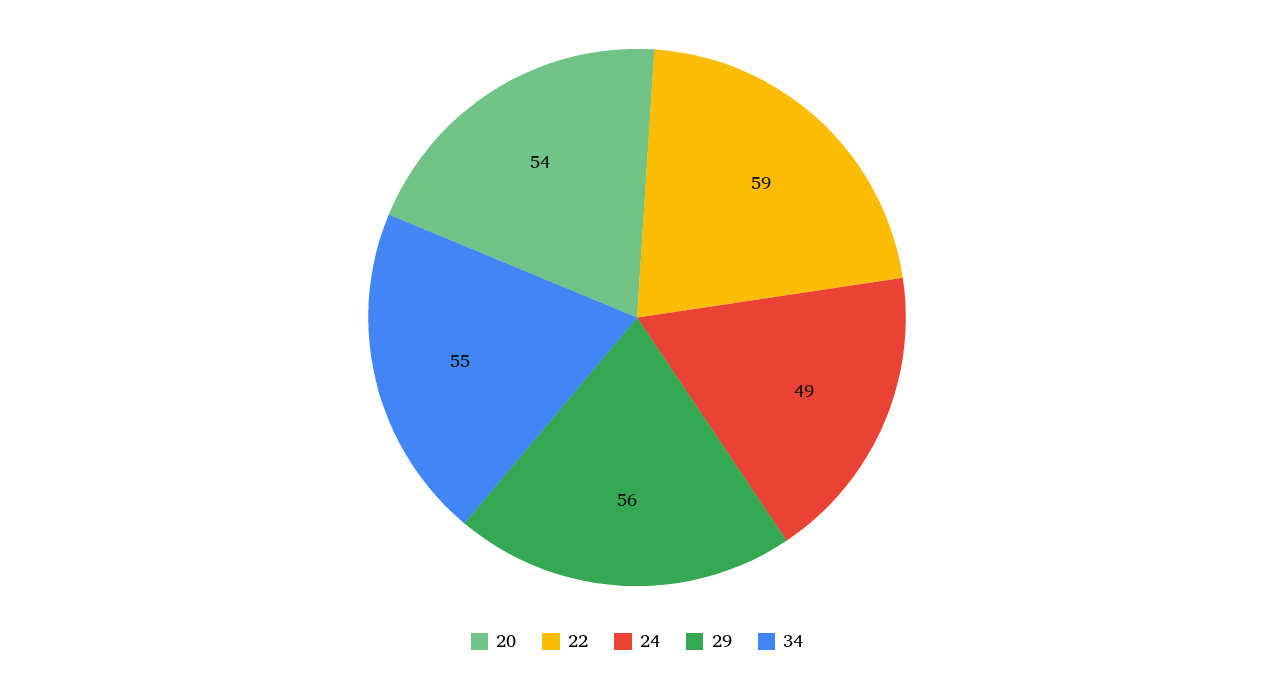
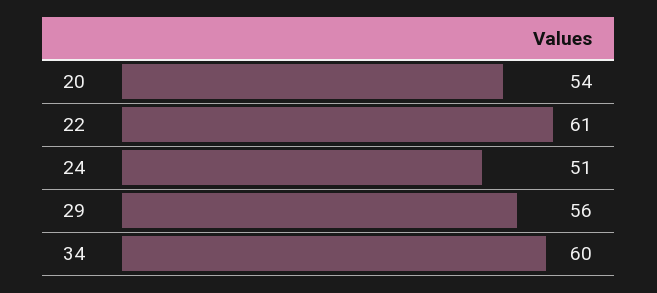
22: 59 -> 61
24: 49 -> 51
34: 55 -> 60

